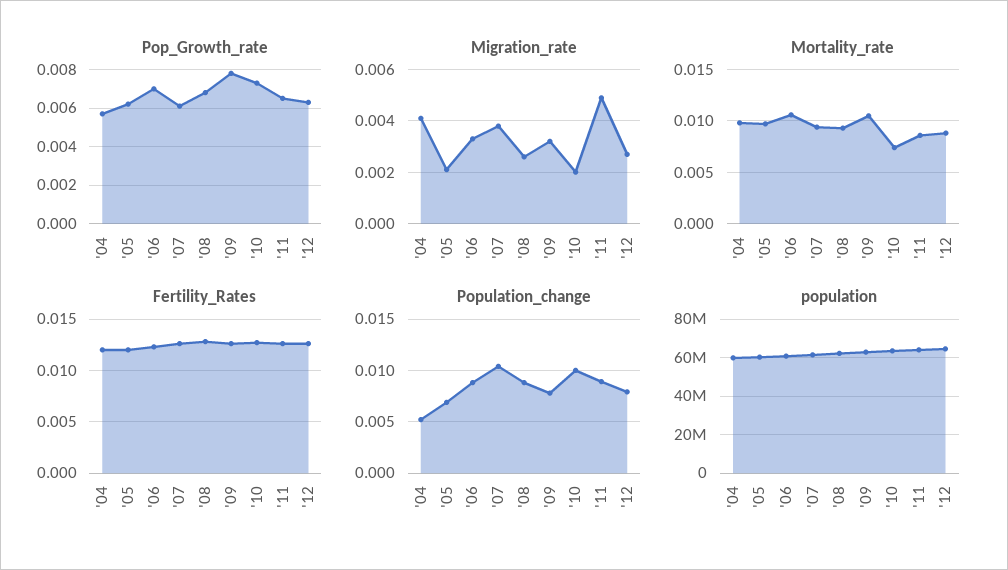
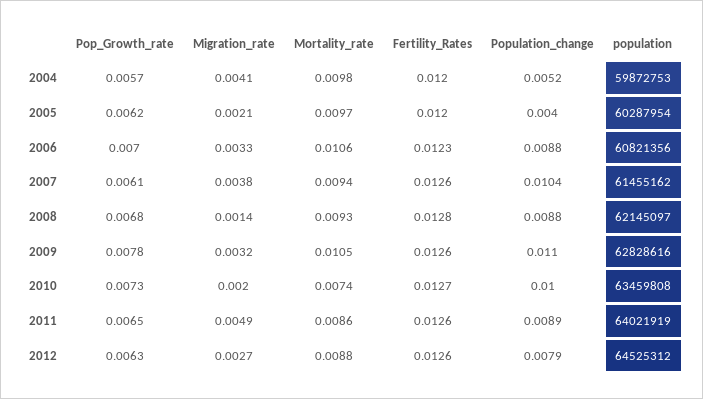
Migration_rate, '08: 0.0025 -> 0.0014
Population_change, '05: 0.007 -> 0.004
Population_change, '09: 0.008 -> 0.011

